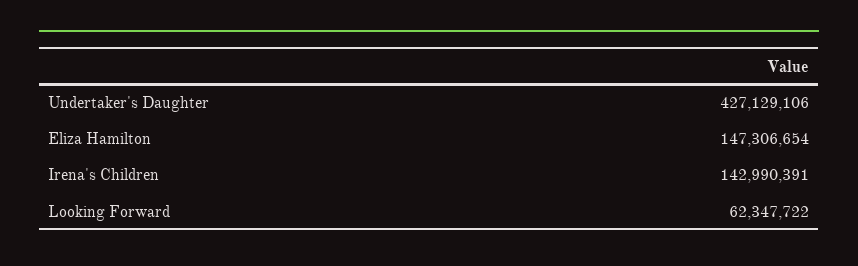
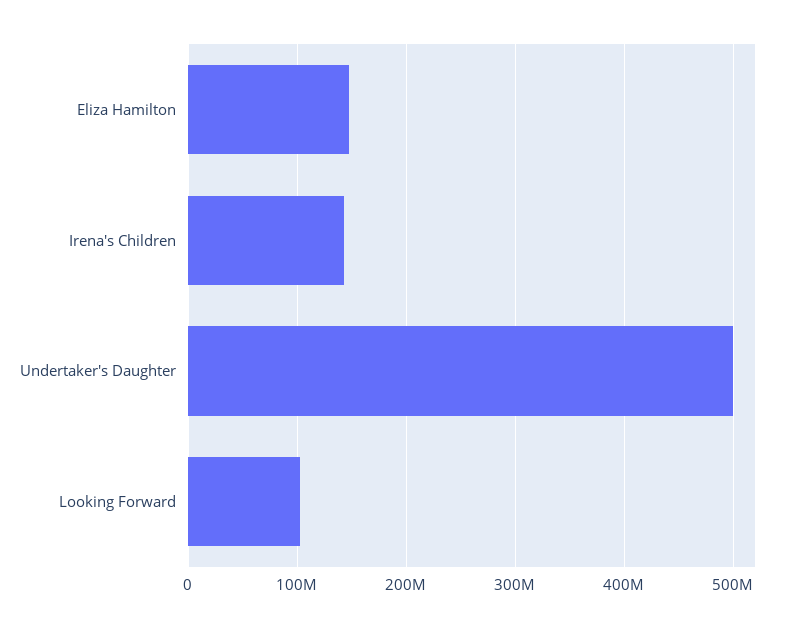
Undertaker's Daughter: 427129106 -> 500000000
Looking Forward: 62347722 -> 100000000

